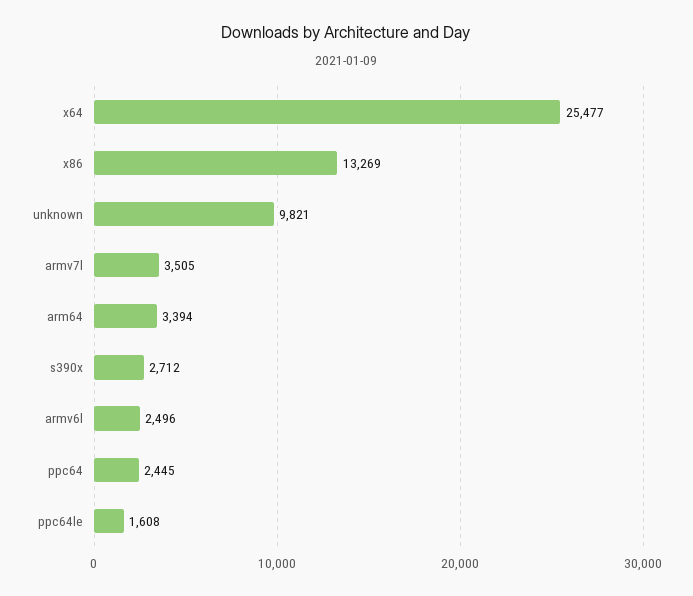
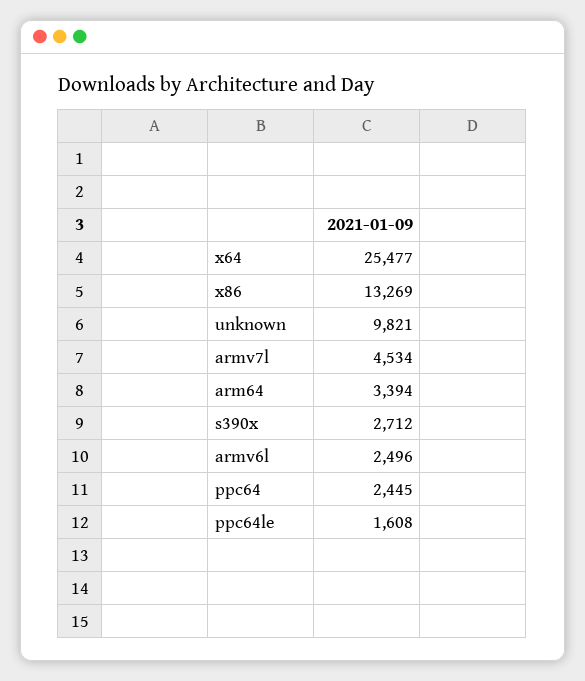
armv7l: 3505 -> 4534

